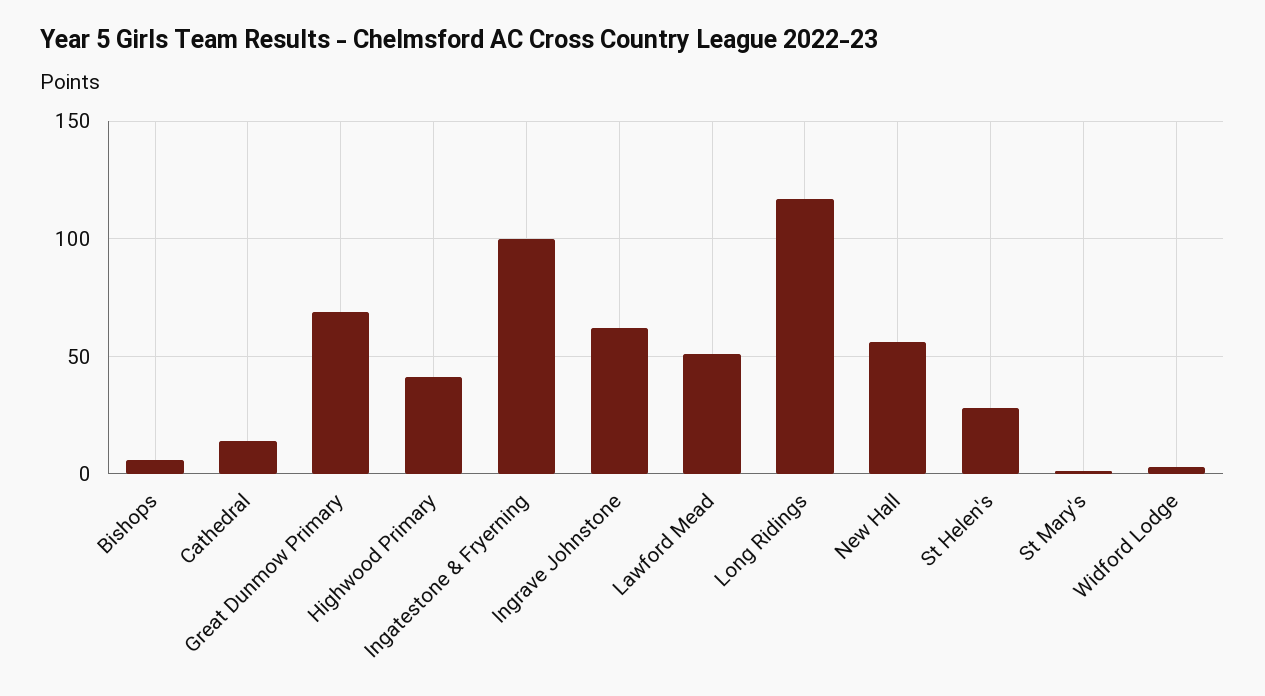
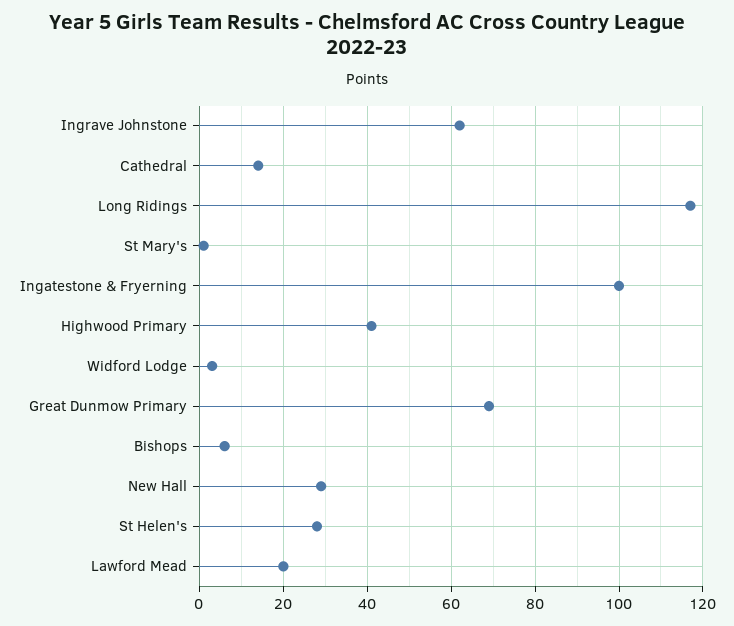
Lawford Mead: 50 -> 20
New Hall: 55 -> 30

